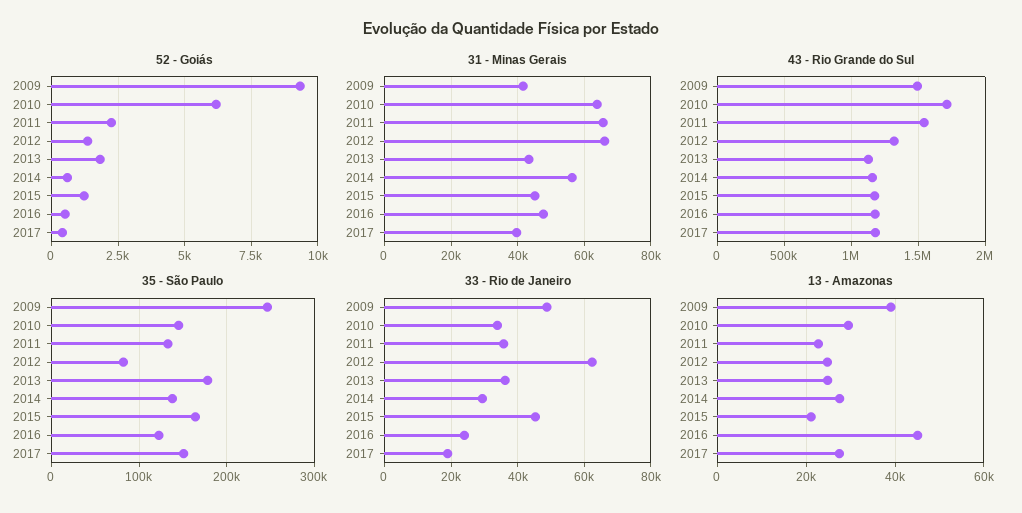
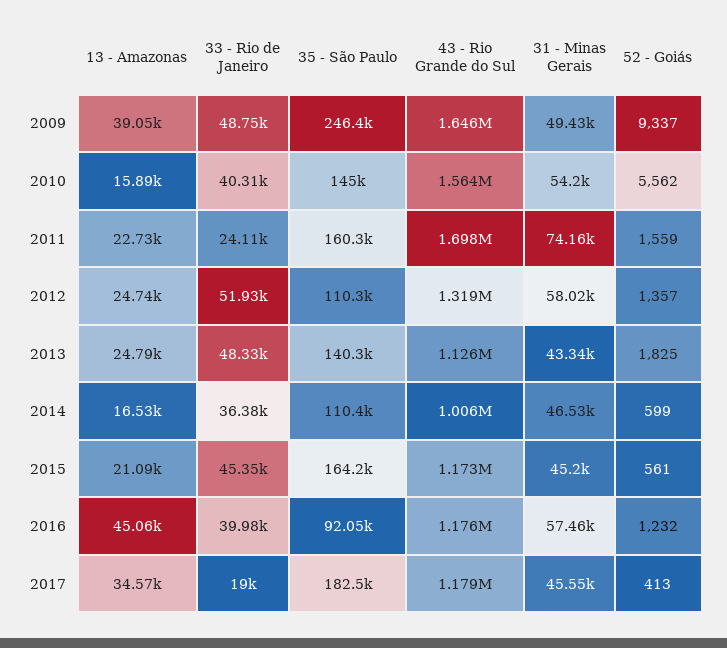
52 - Goiás, 2010: 6250 -> 5562
52 - Goiás, 2011: 2250 -> 1559
52 - Goiás, 2015: 1250 -> 561
52 - Goiás, 2016: 500 -> 1232
31 - Minas Gerais, 2009: 42000 -> 49430
31 - Minas Gerais, 2010: 64000 -> 54200
31 - Minas Gerais, 2011: 66000 -> 74160
31 - Minas Gerais, 2012: 66000 -> 58020
31 - Minas Gerais, 2014: 56000 -> 46530
31 - Minas Gerais, 2016: 48000 -> 57460
31 - Minas Gerais, 2017: 40000 -> 45550
43 - Rio Grande do Sul, 2009: 1500000 -> 1646000
43 - Rio Grande do Sul, 2010: 1700000 -> 1564000
43 - Rio Grande do Sul, 2011: 1550000 -> 1698000
43 - Rio Grande do Sul, 2014: 1150000 -> 1006000
35 - São Paulo, 2011: 130000 -> 160300
35 - São Paulo, 2012: 80000 -> 110300
35 - São Paulo, 2013: 180000 -> 140300
35 - São Paulo, 2014: 140000 -> 110400
35 - São Paulo, 2016: 120000 -> 92050
35 - São Paulo, 2017: 150000 -> 182500
33 - Rio de Janeiro, 2010: 34000 -> 40310
33 - Rio de Janeiro, 2011: 36000 -> 24110
33 - Rio de Janeiro, 2012: 62000 -> 51930
33 - Rio de Janeiro, 2013: 36000 -> 48330
33 - Rio de Janeiro, 2014: 30000 -> 36380
33 - Rio de Janeiro, 2016: 24000 -> 39980
13 - Amazonas, 2010: 30000 -> 15890
13 - Amazonas, 2014: 28000 -> 16530
13 - Amazonas, 2017: 28000 -> 34570

